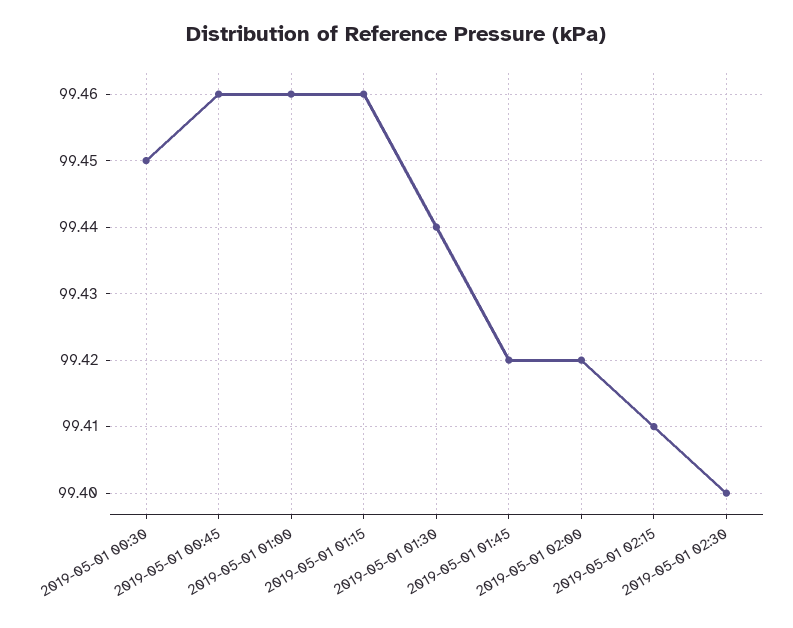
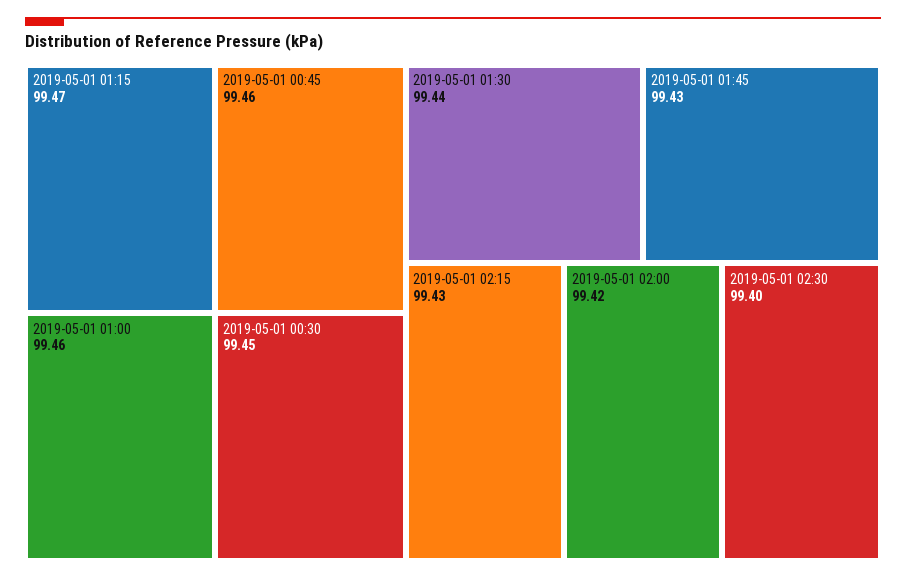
2019-05-01 01:15: 99.46 -> 99.47
2019-05-01 01:45: 99.42 -> 99.43
2019-05-01 02:15: 99.41 -> 99.43

